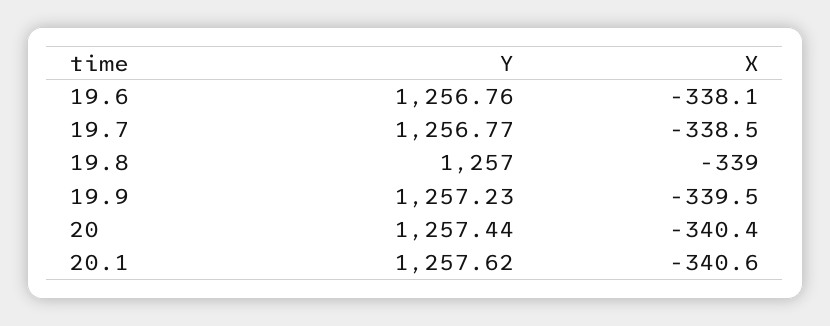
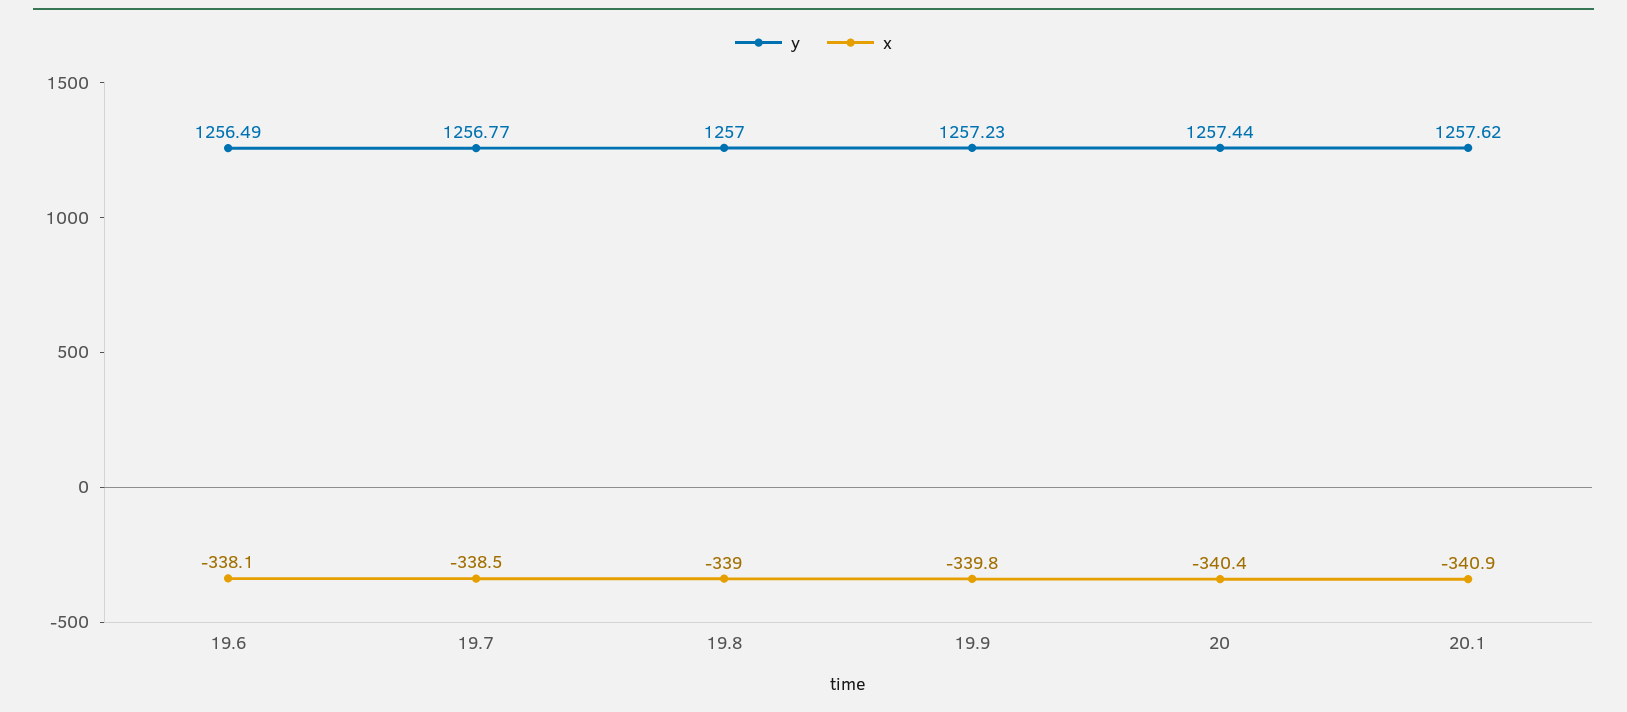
Y, 19.6: 1256.76 -> 1256.49
X, 19.9: -339.5 -> -339.8
X, 20.1: -340.6 -> -340.9

